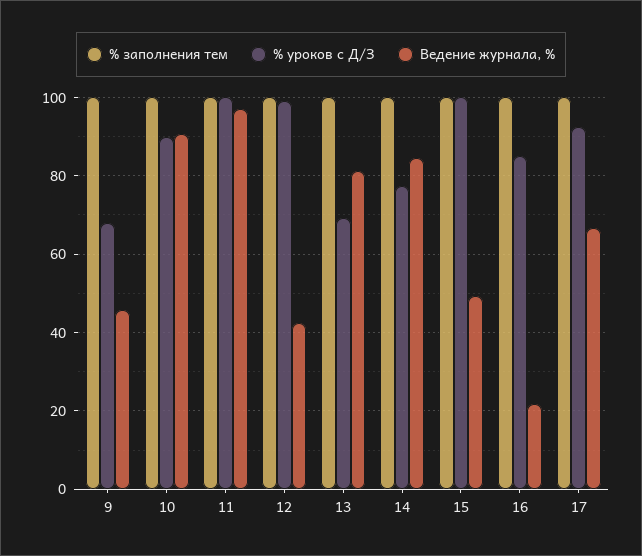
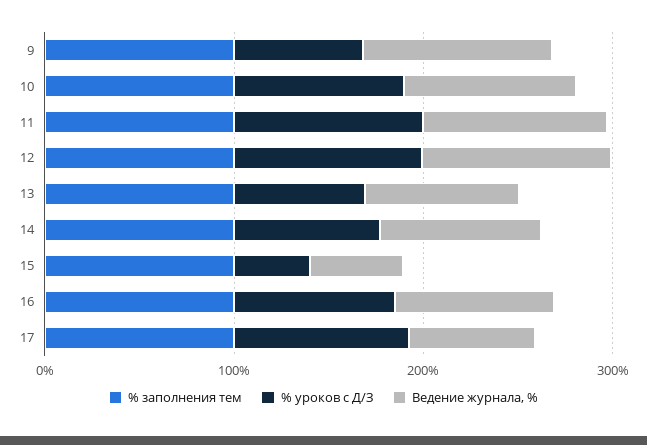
Ведение журнала, %, 9: 46 -> 100
Ведение журнала, %, 12: 42 -> 100
% уроков с Д/З, 15: 100 -> 40
Ведение журнала, %, 16: 22 -> 80

